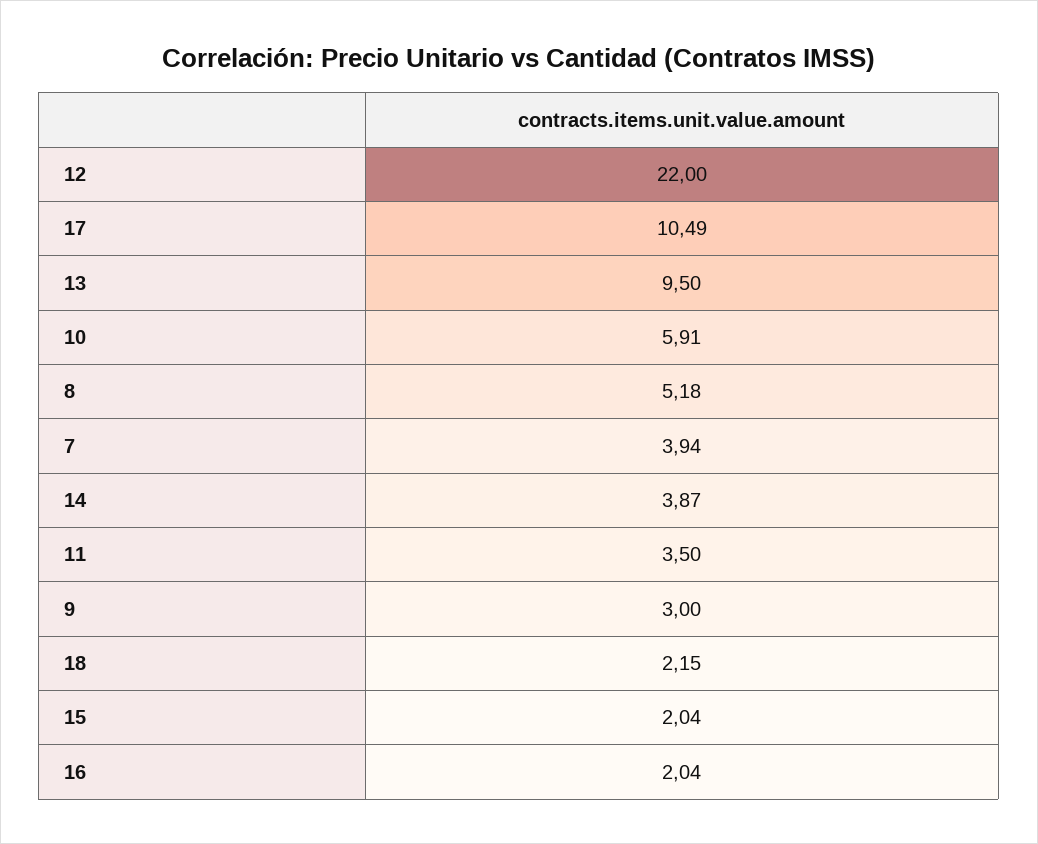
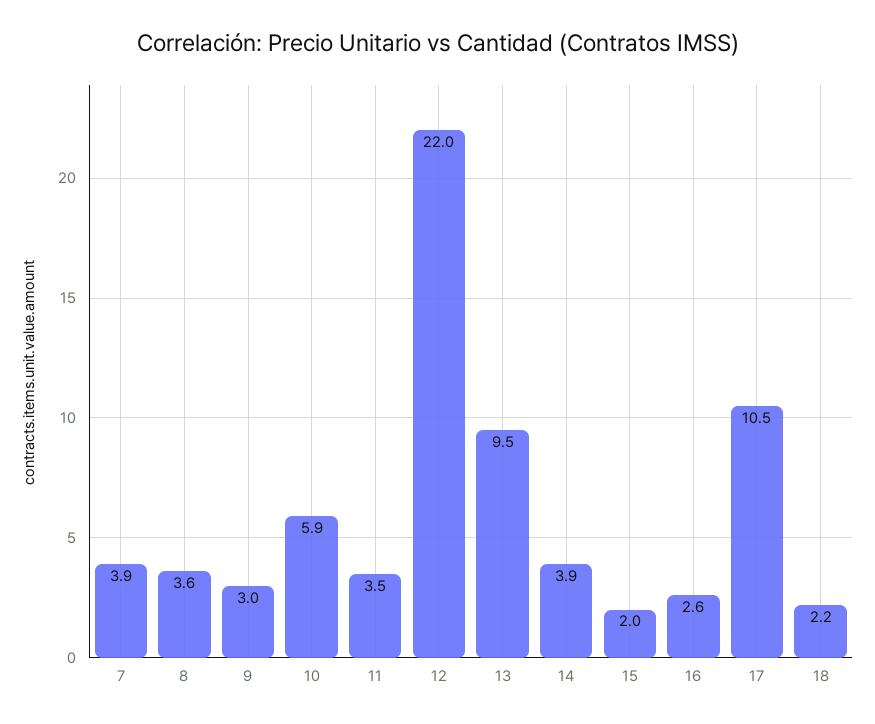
8: 5.18 -> 3.6
16: 2.04 -> 2.6

